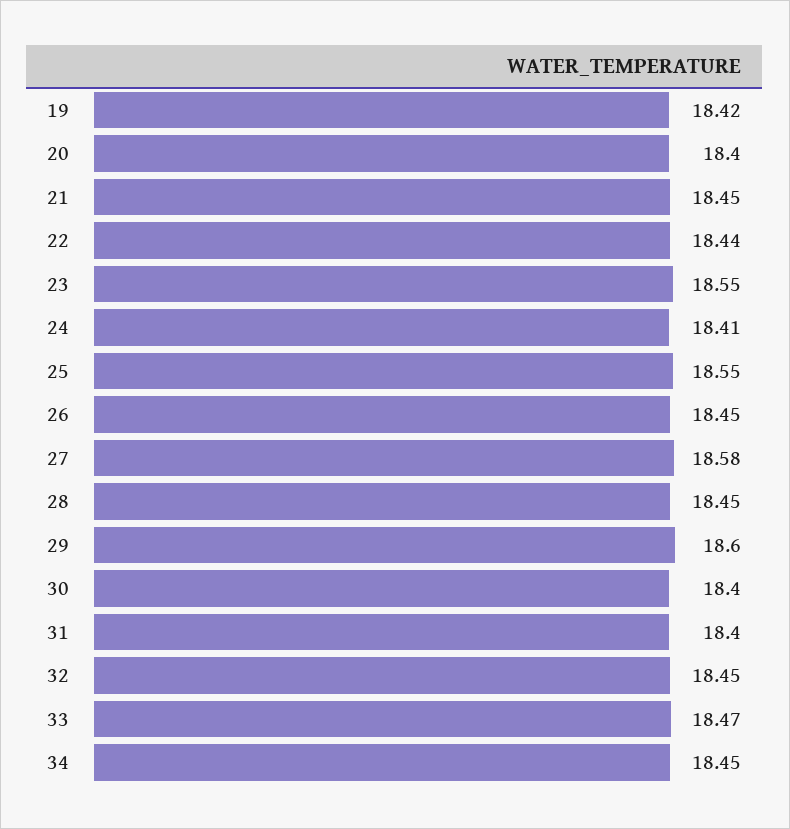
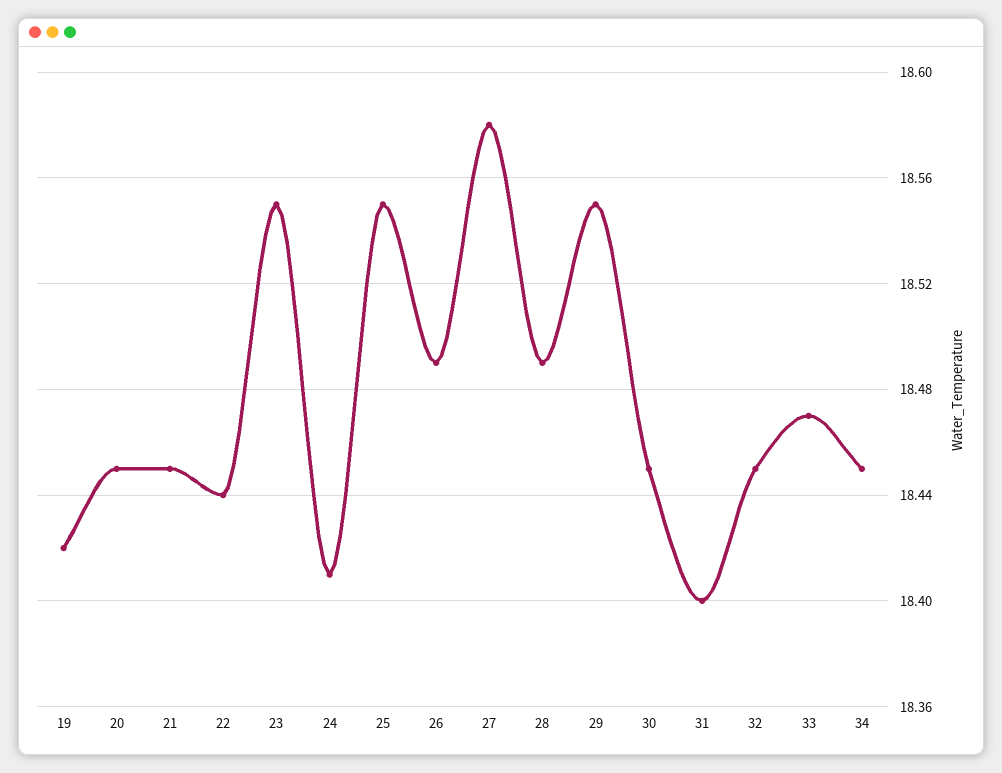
20: 18.4 -> 18.45
26: 18.45 -> 18.49
28: 18.45 -> 18.49
29: 18.6 -> 18.55
30: 18.4 -> 18.45

